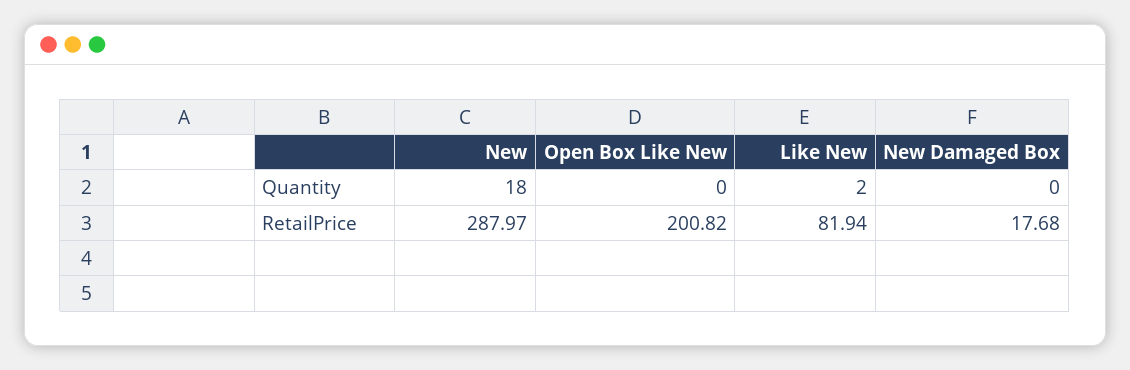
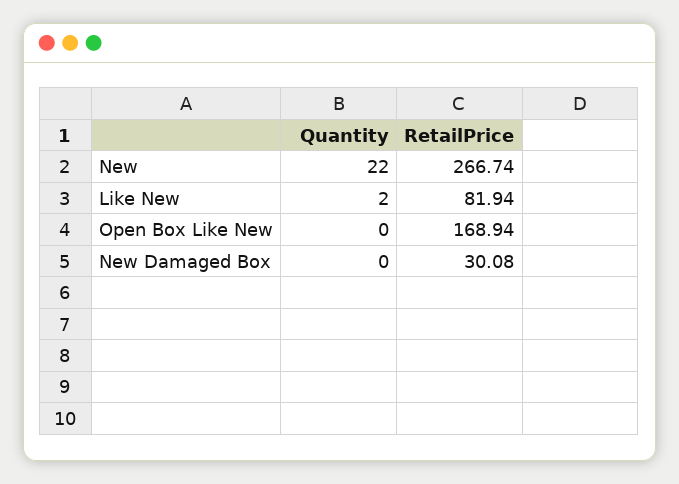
New, Quantity: 18 -> 22
New, RetailPrice: 287.97 -> 266.74
Open Box Like New, RetailPrice: 200.82 -> 168.94
New Damaged Box, RetailPrice: 17.68 -> 30.08

